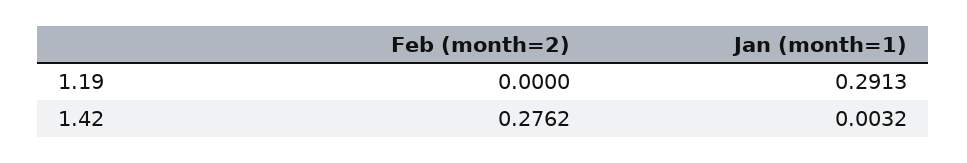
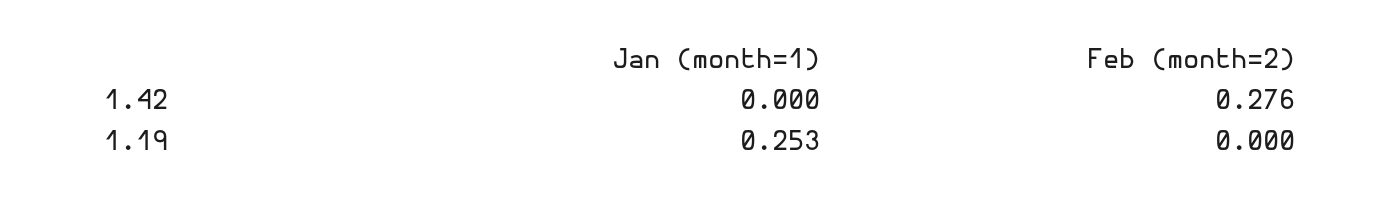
Jan (month=1), 1.19: 0.2913 -> 0.253
Jan (month=1), 1.42: 0.0032 -> 0

